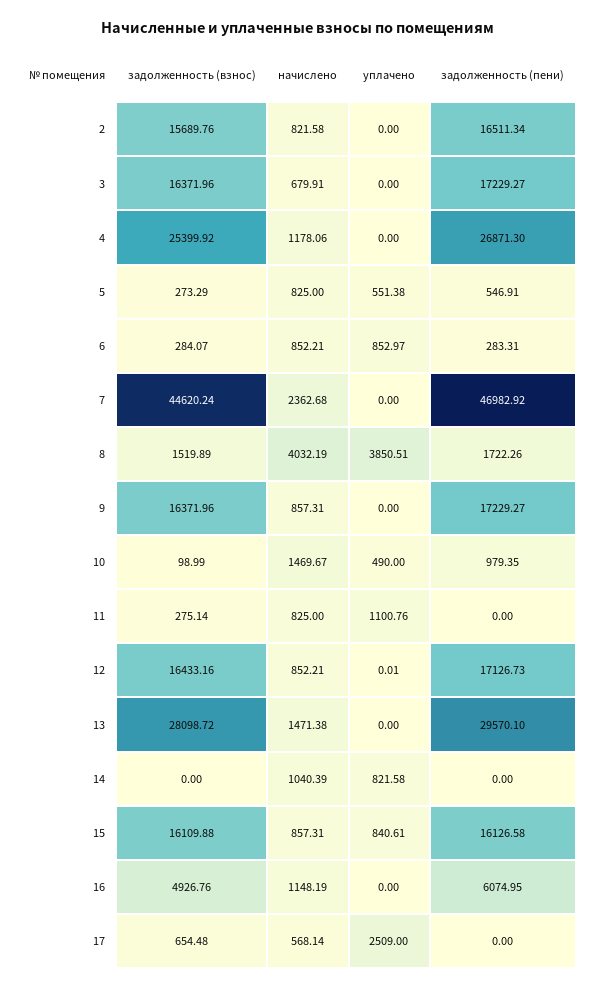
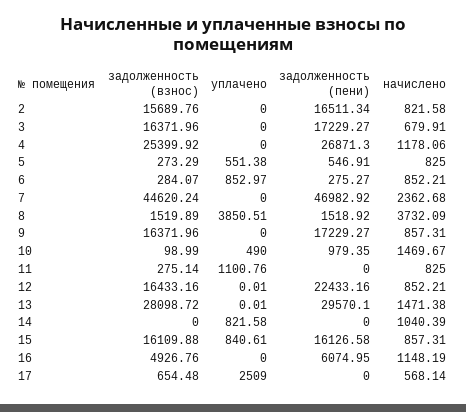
задолженность (пени), 6: 283.31 -> 275.27
начислено, 8: 4032.19 -> 3732.09
задолженность (пени), 8: 1722.26 -> 1518.92
задолженность (пени), 12: 17126.73 -> 22433.16
уплачено, 13: 0 -> 0.01

